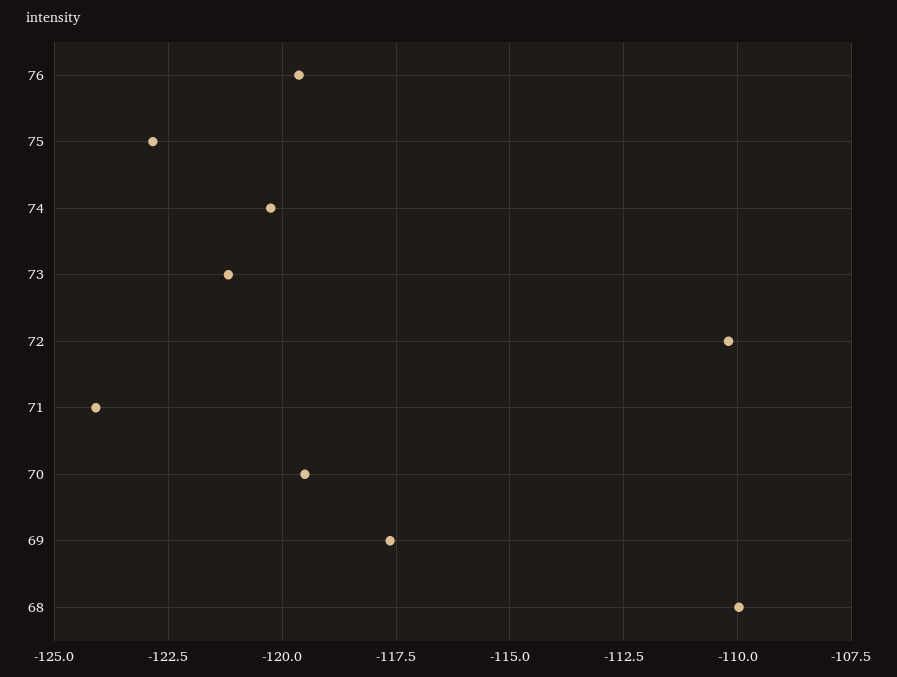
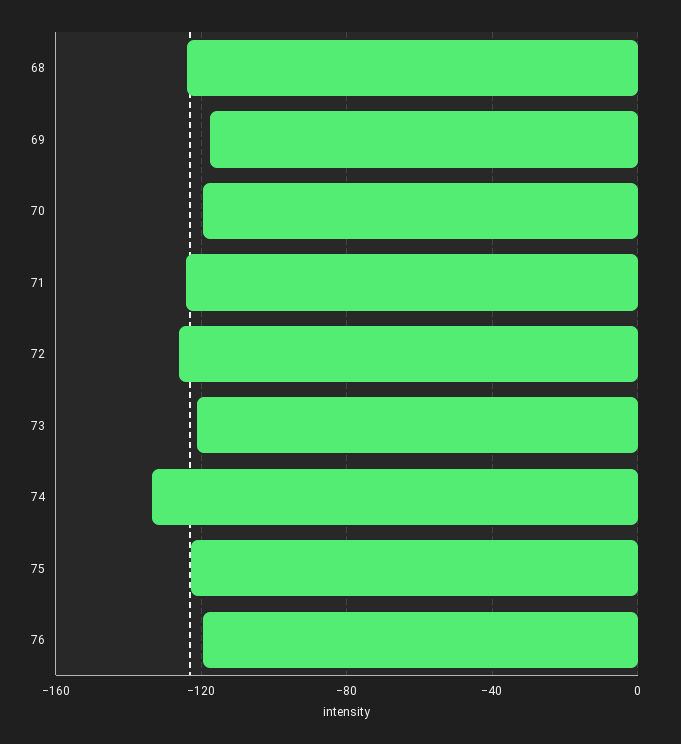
74: -120.25 -> -135
72: -110.25 -> -125
68: -110 -> -125

